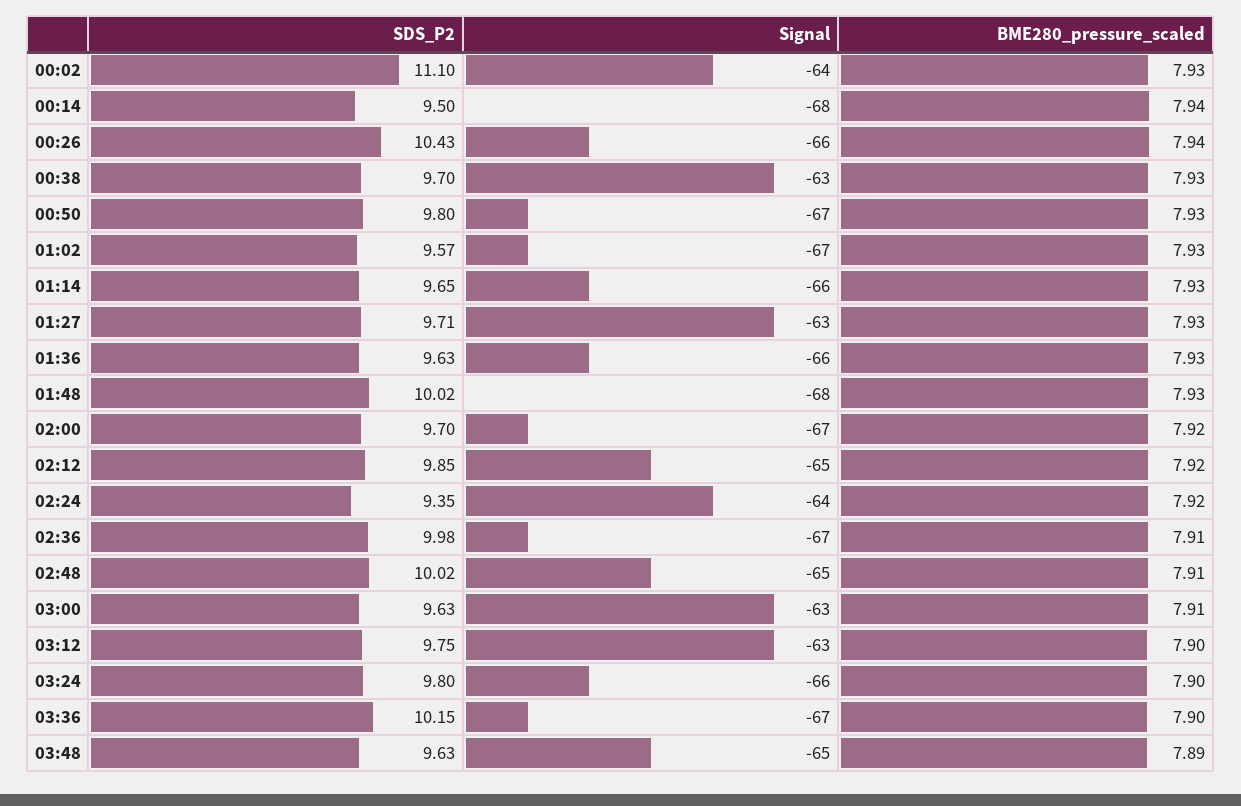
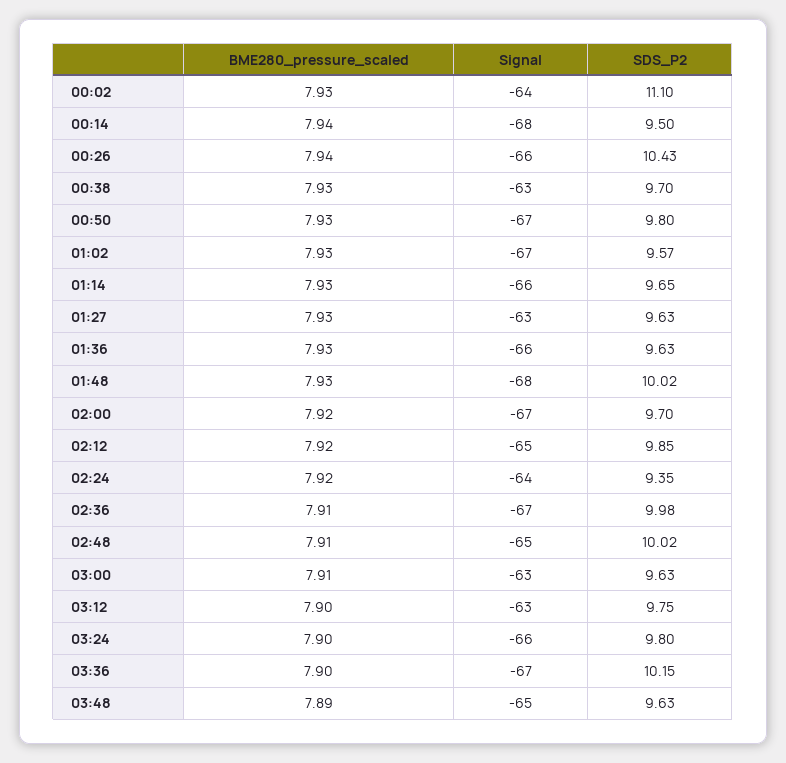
SDS_P2, 01:27: 9.71 -> 9.63

